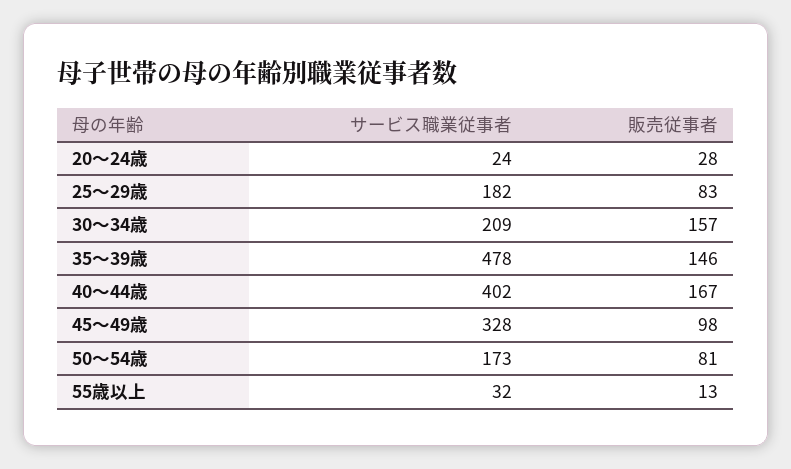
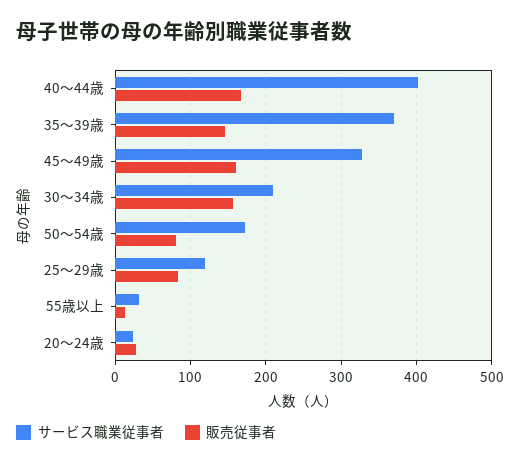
サービス職業従事者, 25～29歳: 182 -> 120
サービス職業従事者, 35～39歳: 478 -> 370
販売従事者, 45～49歳: 98 -> 160

